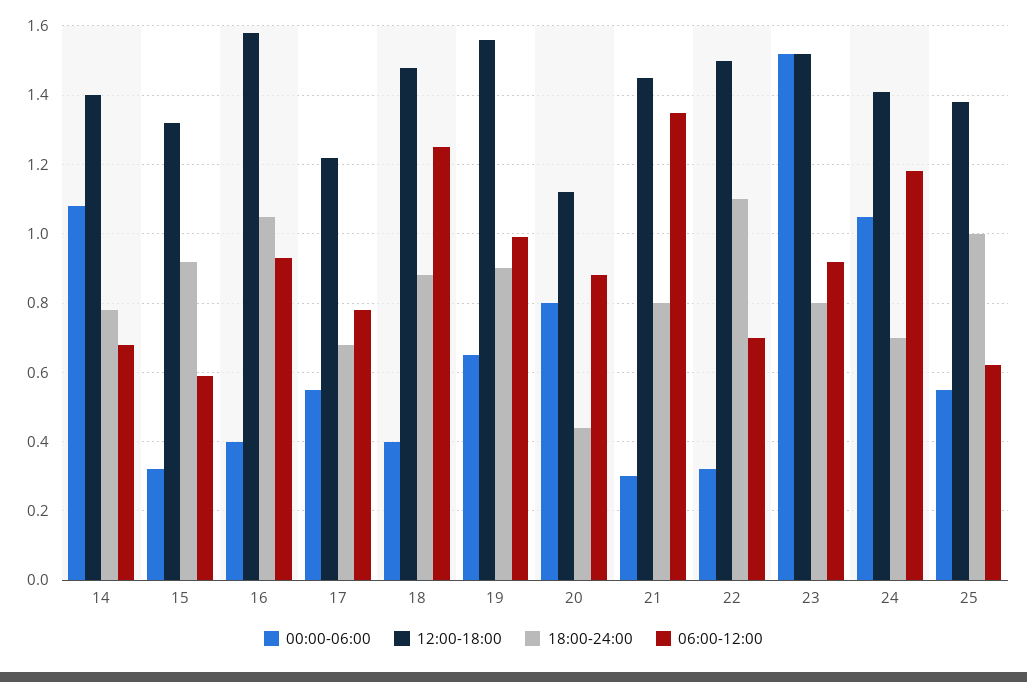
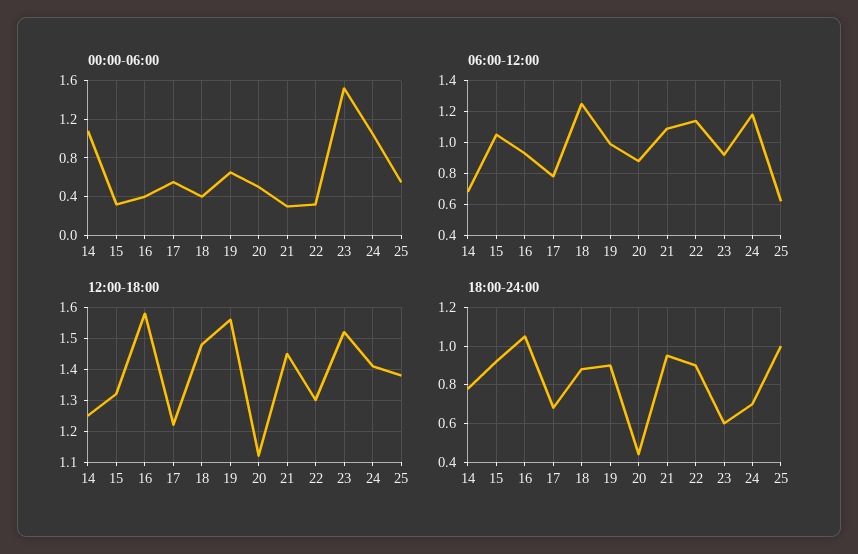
12:00-18:00, 14: 1.4 -> 1.25
06:00-12:00, 15: 0.6 -> 1.05
00:00-06:00, 20: 0.8 -> 0.5
18:00-24:00, 21: 0.8 -> 0.95
06:00-12:00, 21: 1.35 -> 1.1
12:00-18:00, 22: 1.5 -> 1.3
18:00-24:00, 22: 1.1 -> 0.9
06:00-12:00, 22: 0.7 -> 1.15
18:00-24:00, 23: 0.8 -> 0.6

